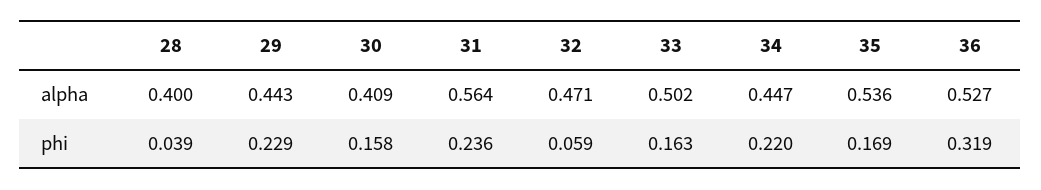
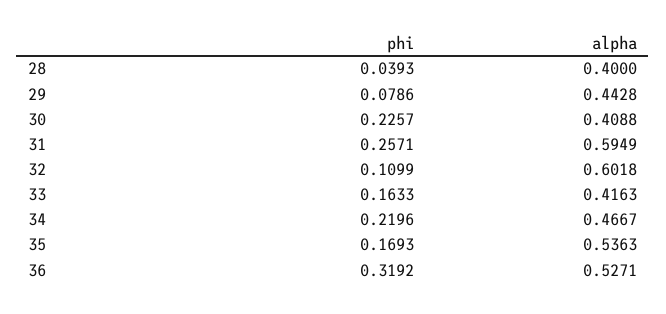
31, alpha: 0.564 -> 0.5949
32, alpha: 0.471 -> 0.6018
33, alpha: 0.502 -> 0.4163
34, alpha: 0.447 -> 0.4667
29, phi: 0.229 -> 0.0786
30, phi: 0.158 -> 0.2257
31, phi: 0.236 -> 0.2571
32, phi: 0.059 -> 0.1099

